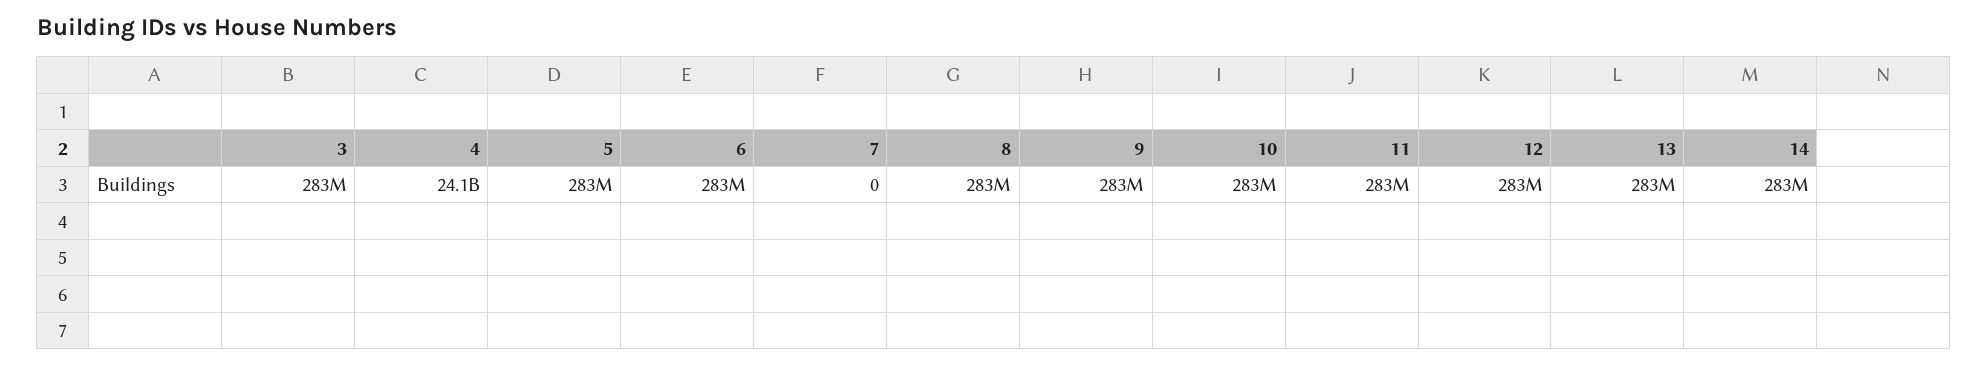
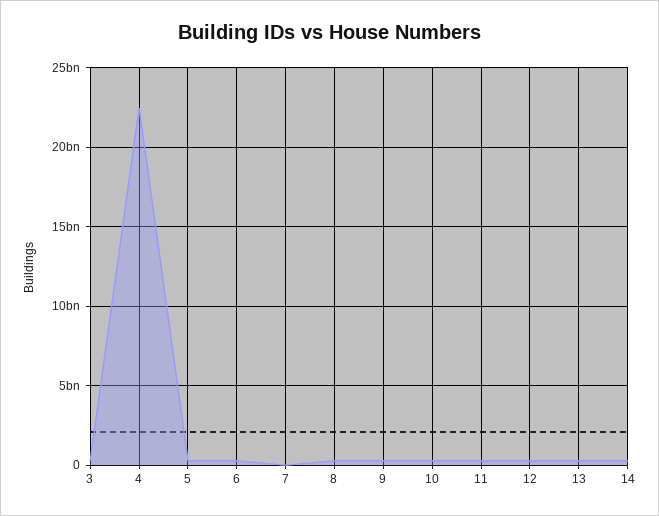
4: 24100000000 -> 22500000000

